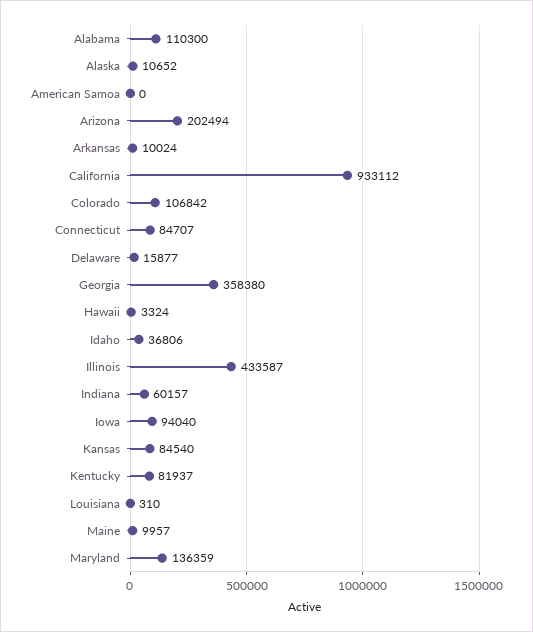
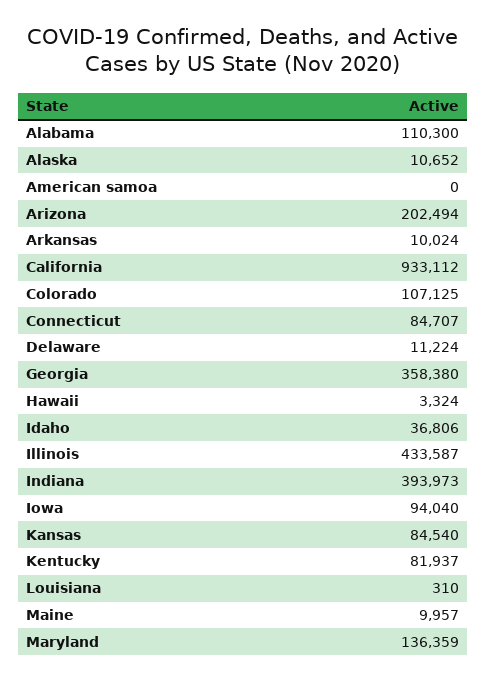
Colorado: 106842 -> 107125
Delaware: 15877 -> 11224
Indiana: 60157 -> 393973

